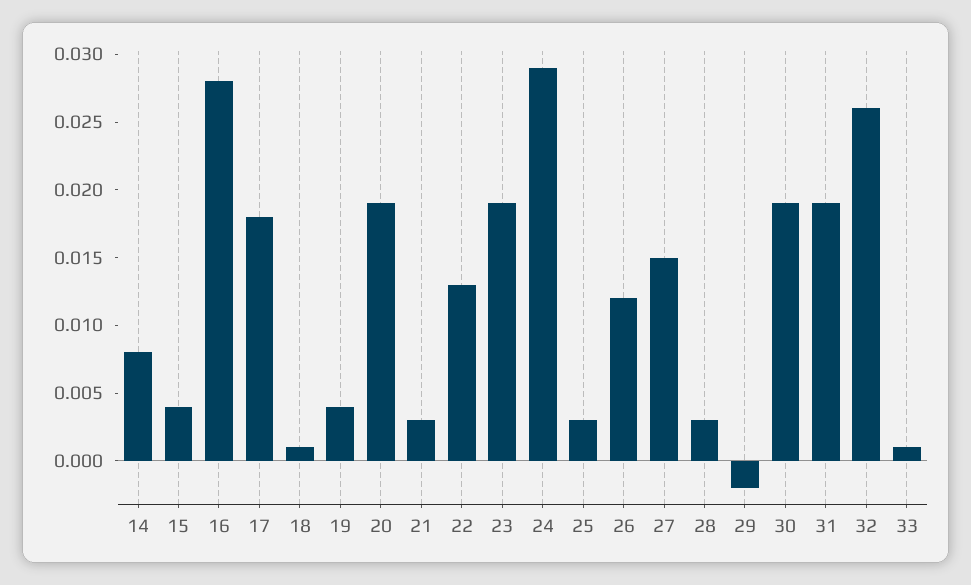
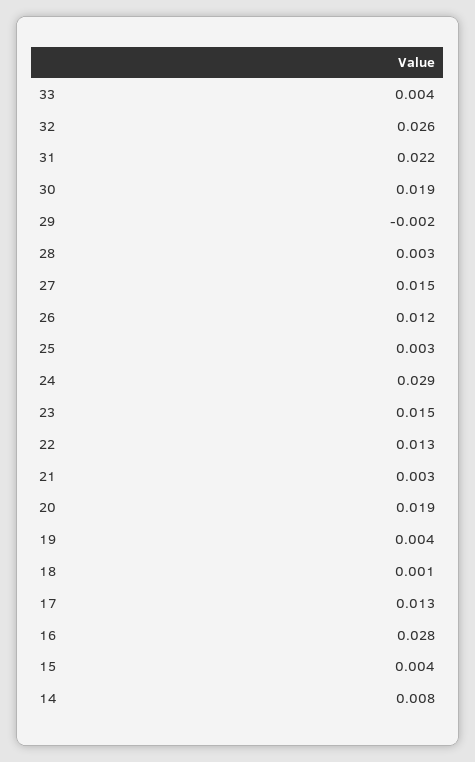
17: 0.018 -> 0.013
23: 0.019 -> 0.015
31: 0.019 -> 0.022
33: 0.001 -> 0.004

